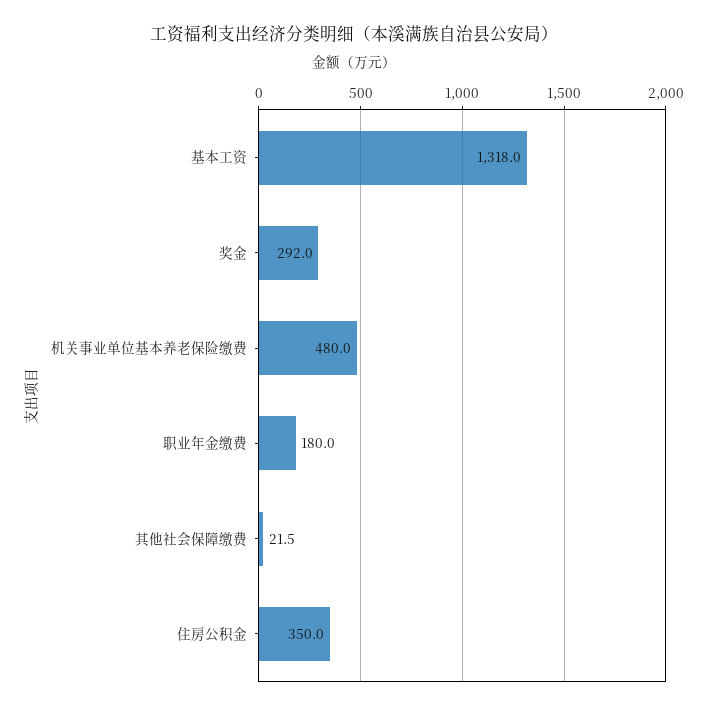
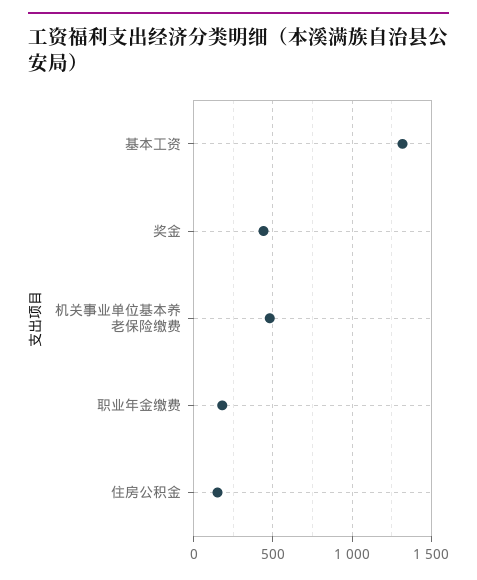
奖金: 292 -> 450
其他社会保障缴费: 21.5 -> none
住房公积金: 350 -> 150

